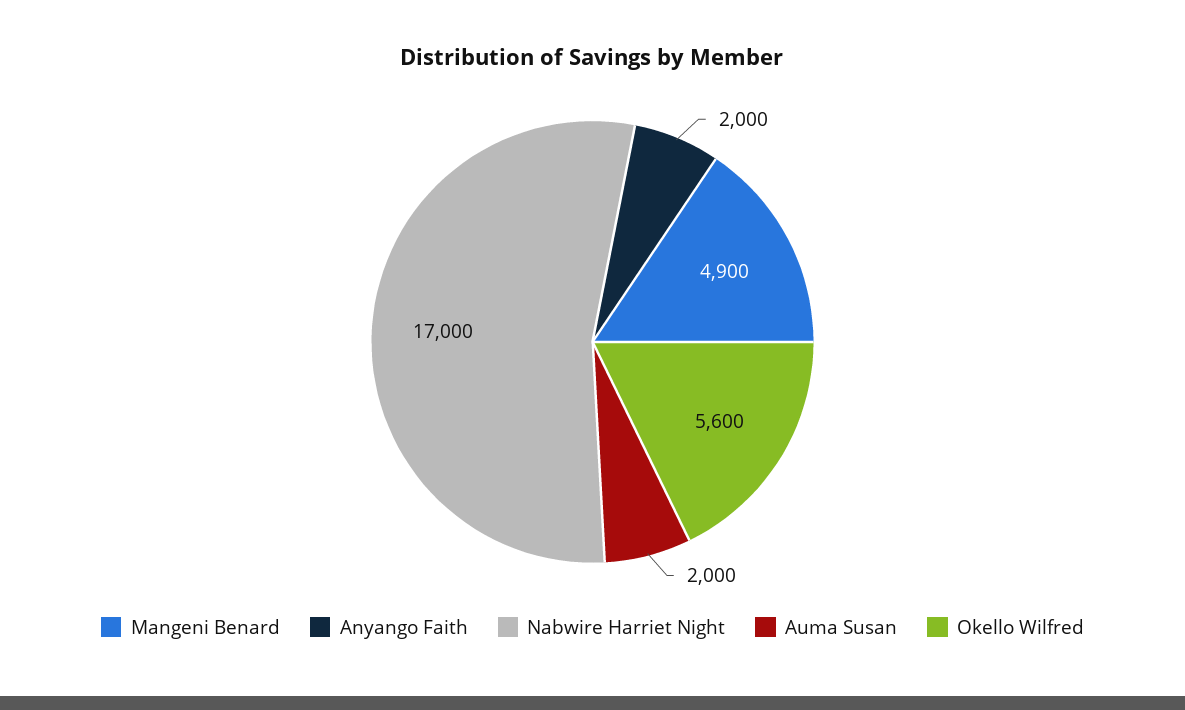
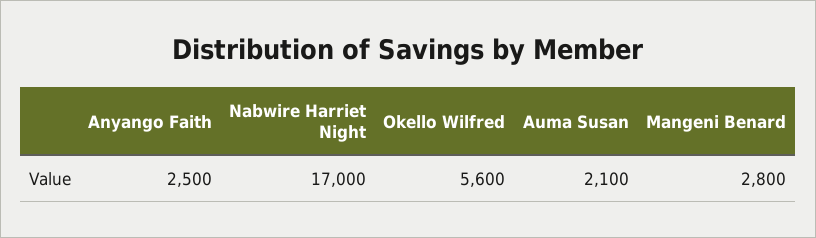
Mangeni Benard: 4900 -> 2800
Anyango Faith: 2000 -> 2500
Auma Susan: 2000 -> 2100

